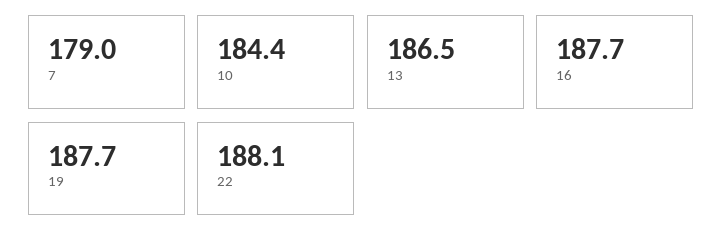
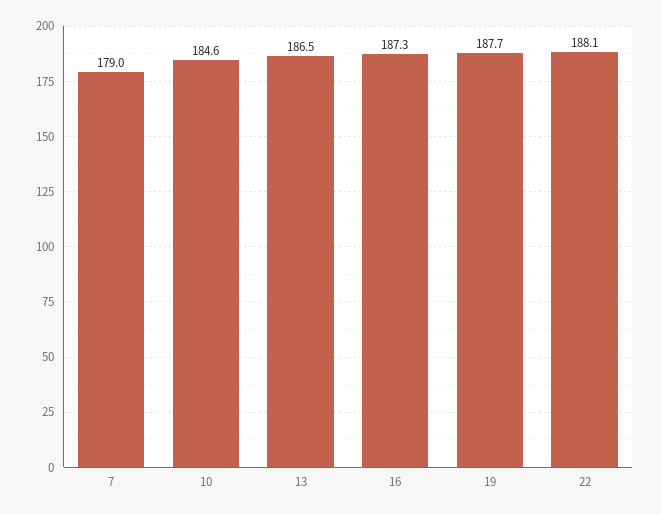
10: 184.4 -> 184.6
16: 187.7 -> 187.3

